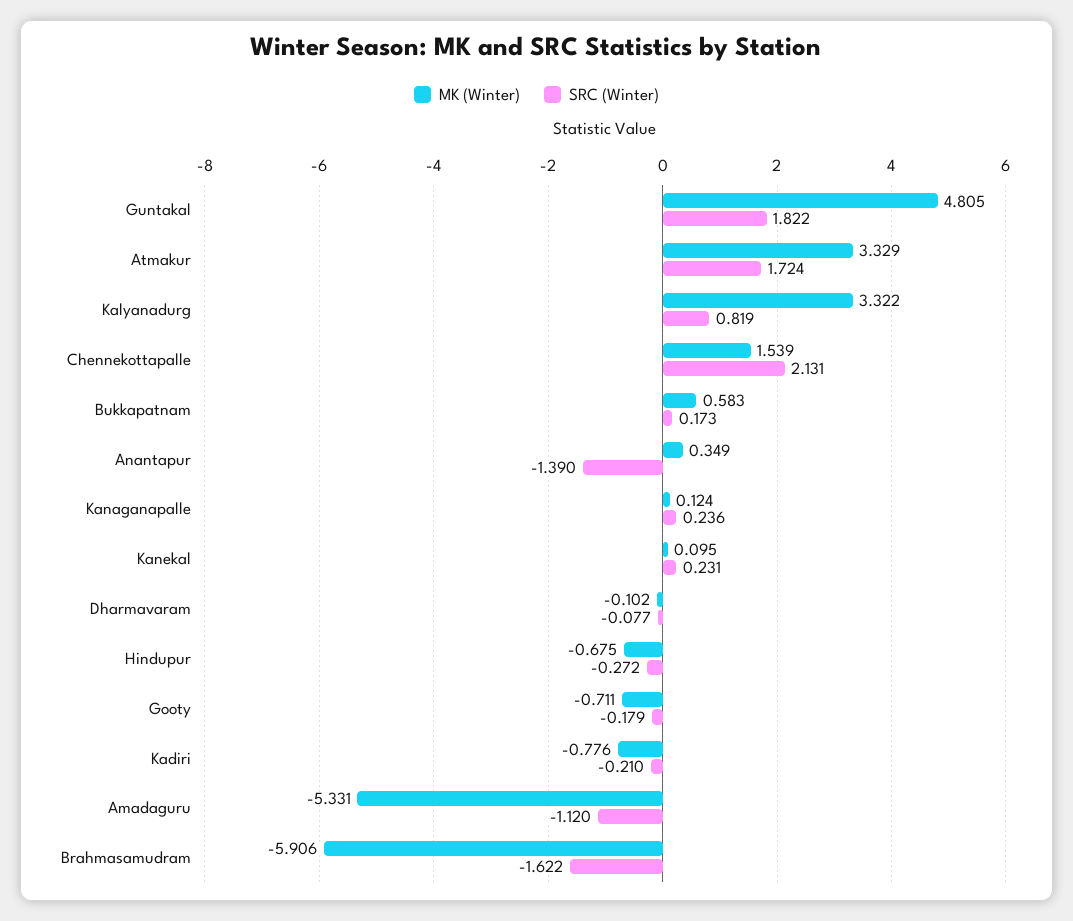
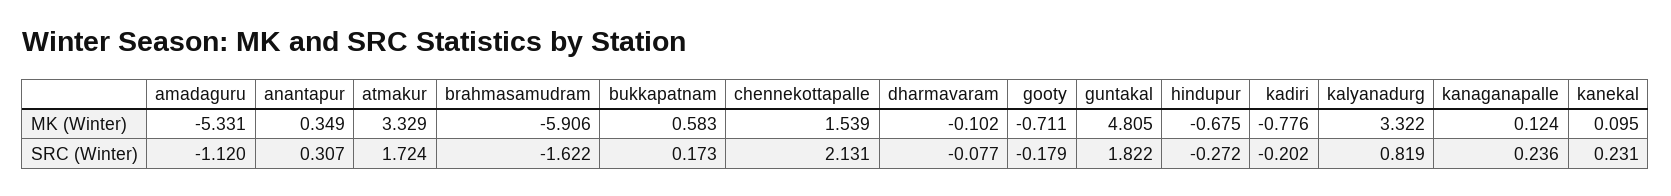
SRC (Winter), Anantapur: -1.39 -> 0.307
SRC (Winter), Kadiri: -0.21 -> -0.202

